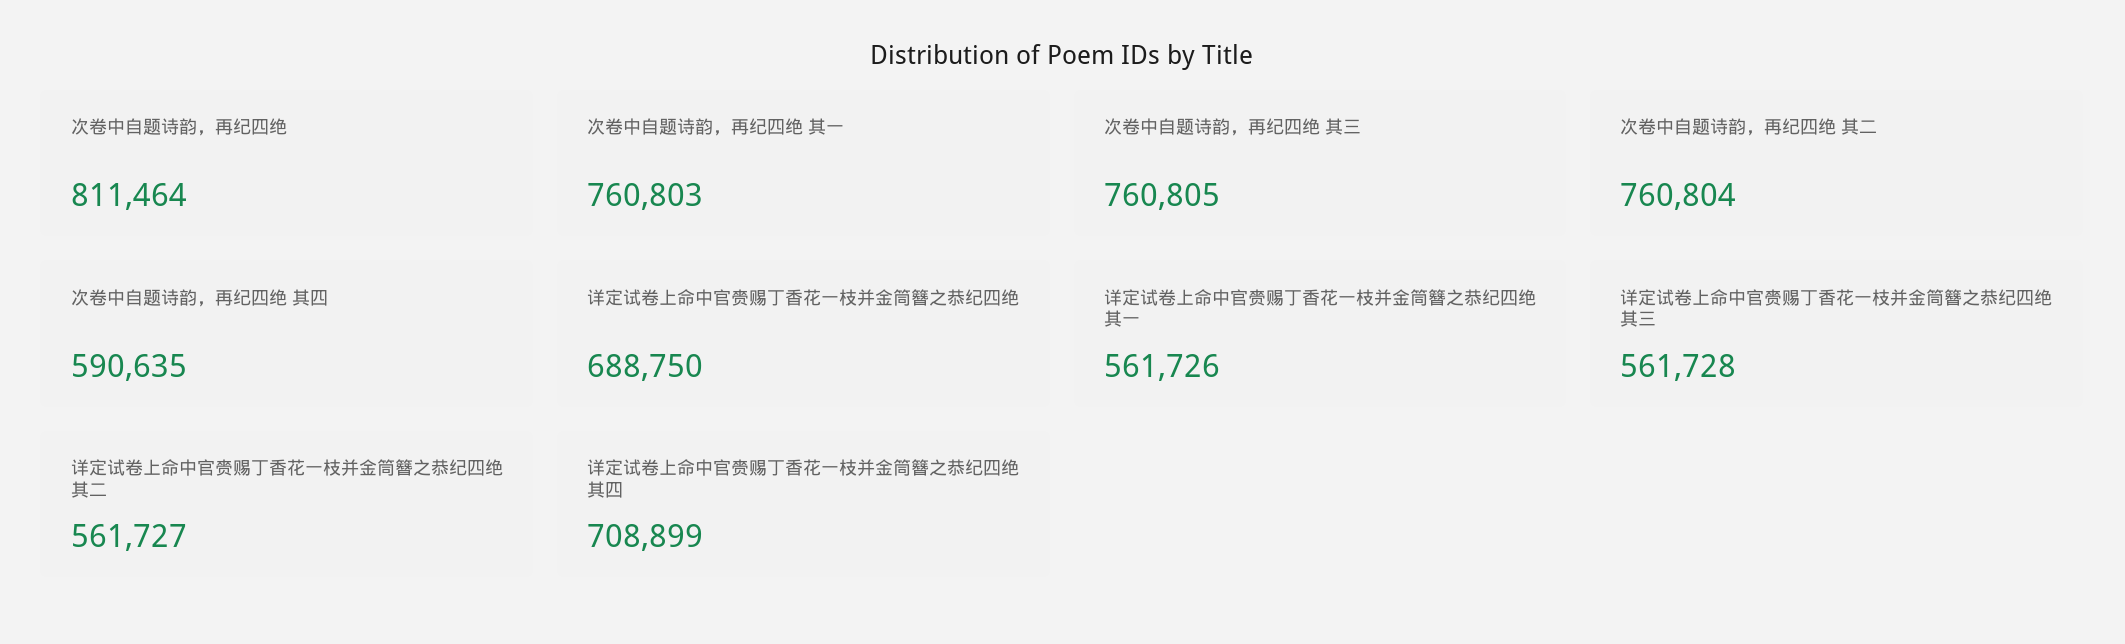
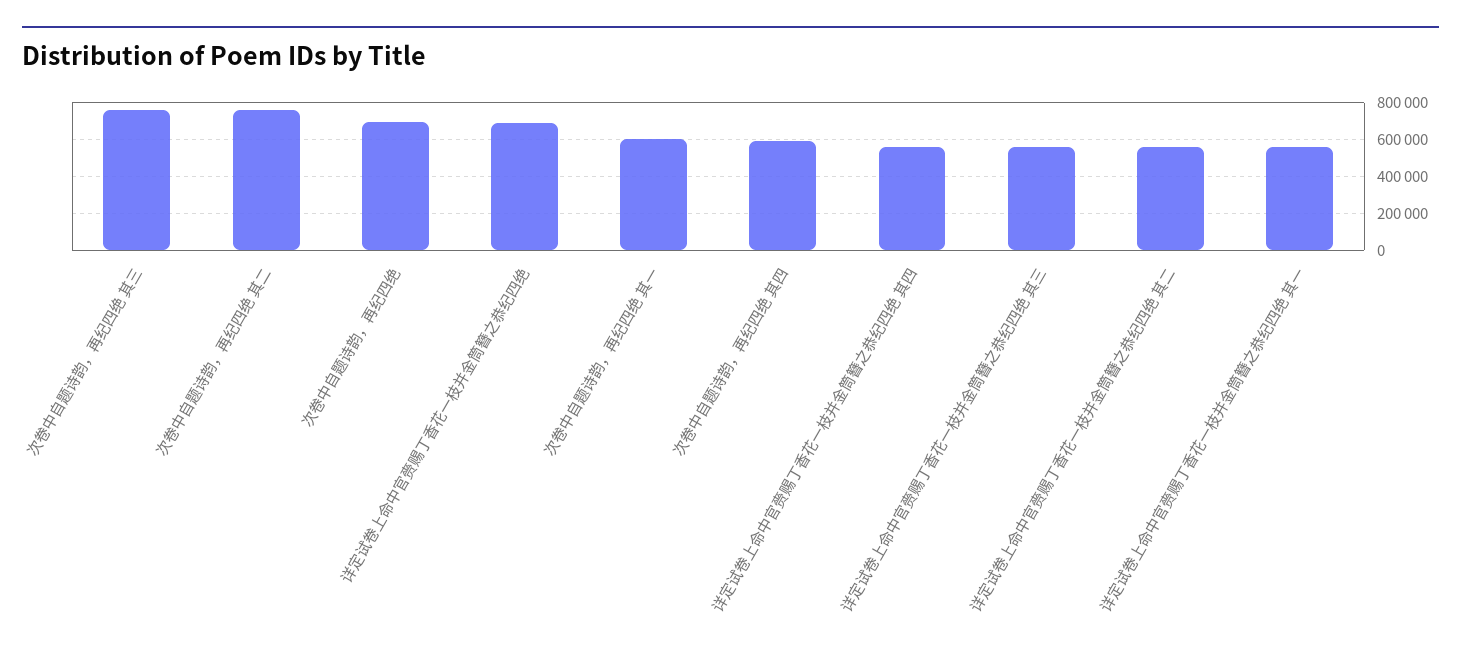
次卷中自题诗韵，再纪四绝: 811464 -> 700000
次卷中自题诗韵，再纪四绝 其一: 760803 -> 600000
详定试卷上命中官赍赐丁香花一枝并金筒簪之恭纪四绝 其四: 708899 -> 550000

